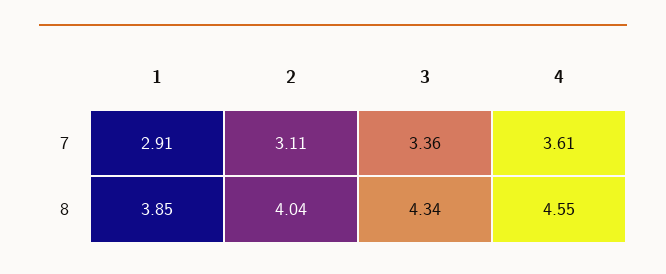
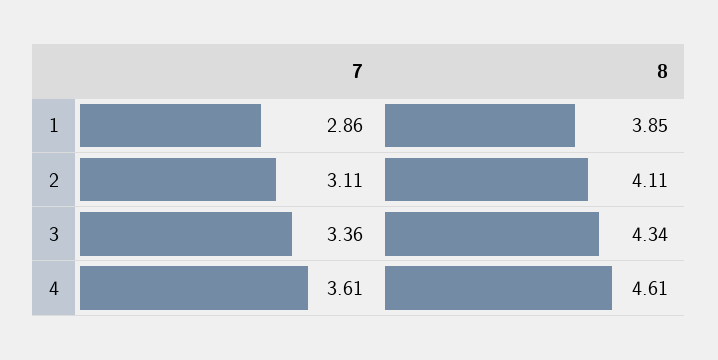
1, 7: 2.91 -> 2.86
2, 8: 4.04 -> 4.11
4, 8: 4.55 -> 4.61

